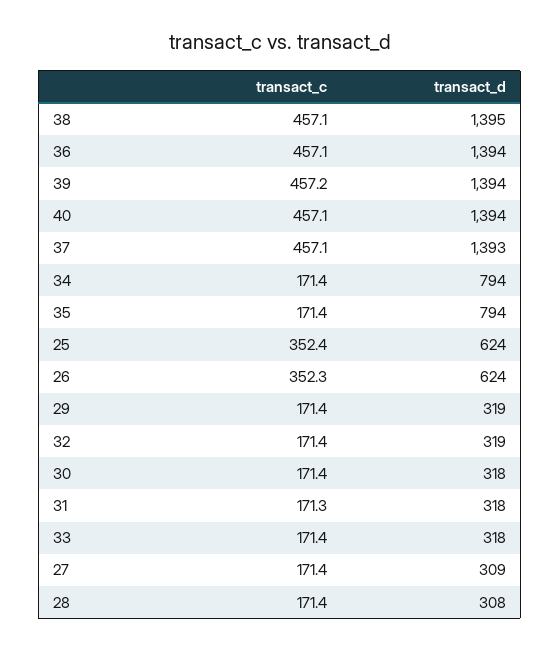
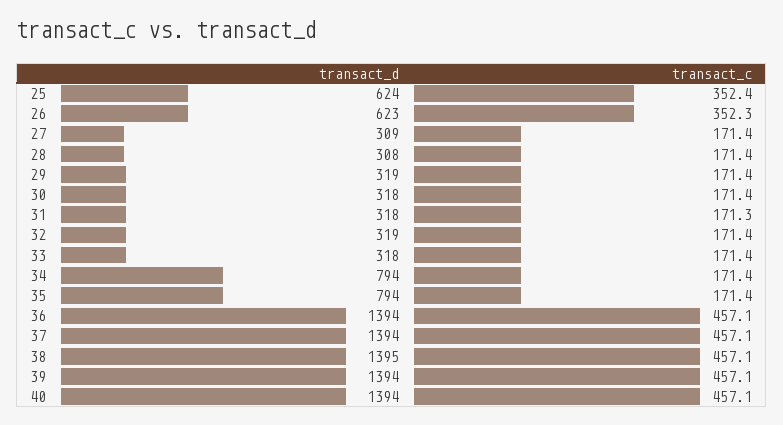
transact_c, 39: 457.2 -> 457.1
transact_d, 37: 1393 -> 1394
transact_d, 26: 624 -> 623

